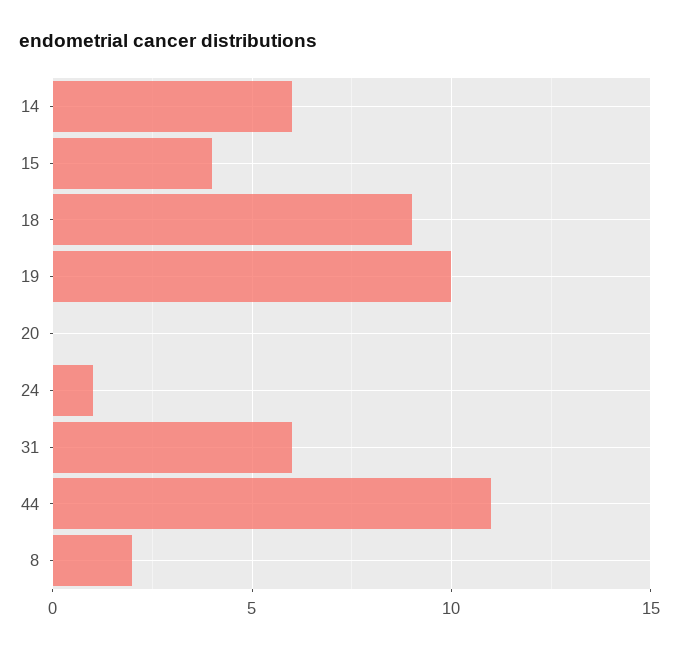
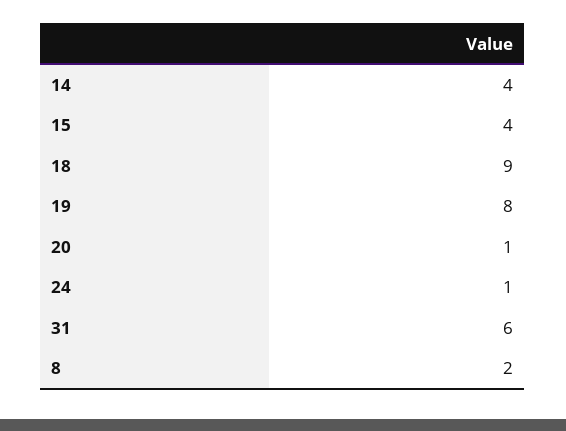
14: 6 -> 4
19: 10 -> 8
20: 0 -> 1
44: 11 -> none

